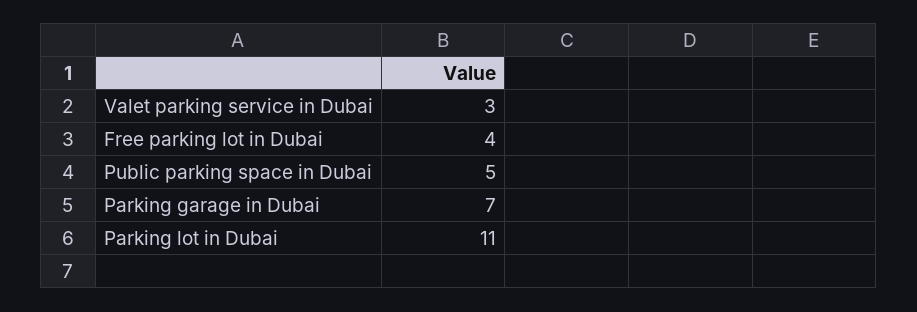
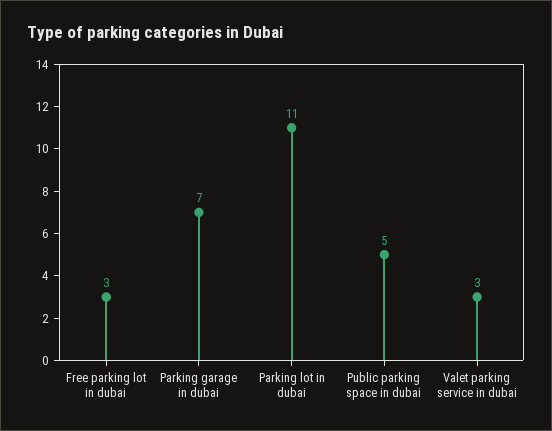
Free parking lot in Dubai: 4 -> 3

